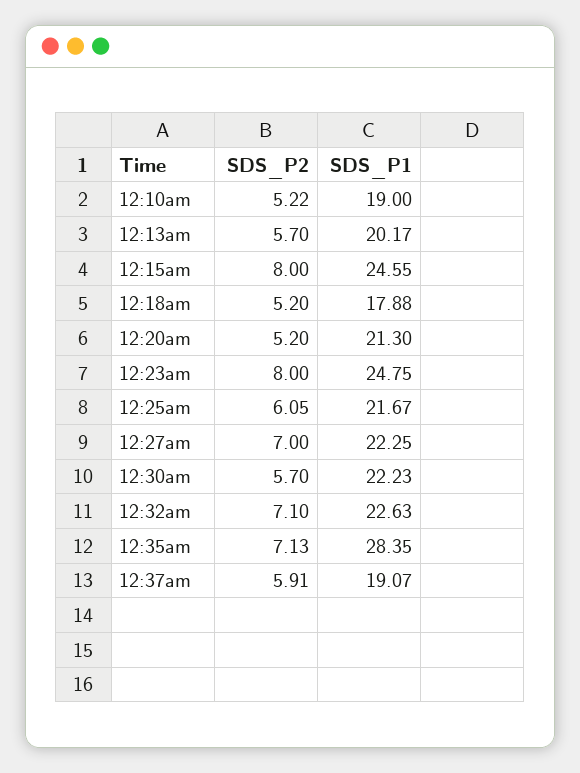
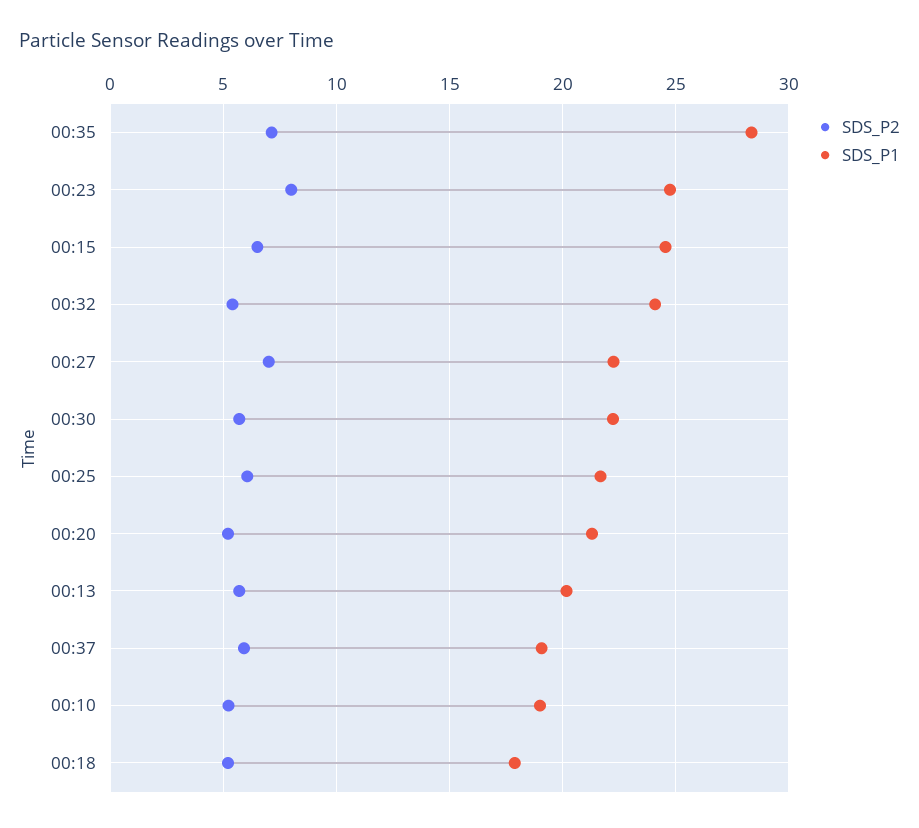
SDS_P2, 12:15am: 8 -> 6.5
SDS_P2, 12:32am: 7.1 -> 5.5
SDS_P1, 12:32am: 22.63 -> 24

